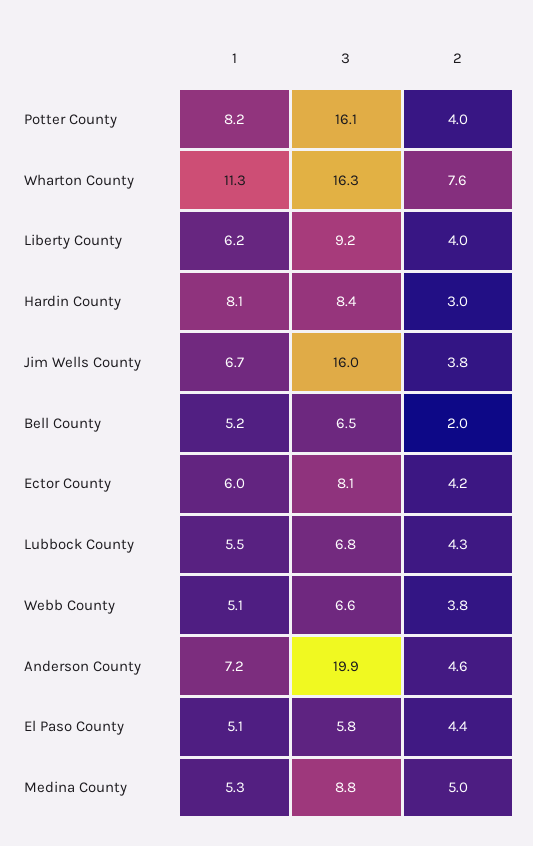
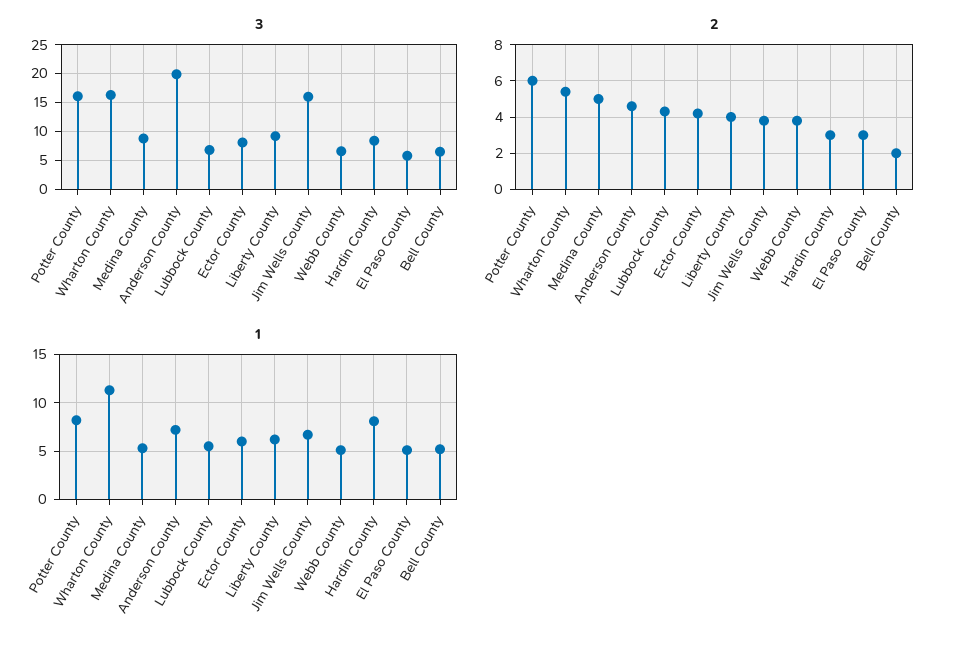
2, Potter County: 4 -> 6
2, Wharton County: 7.6 -> 5.5
2, El Paso County: 4.4 -> 3

